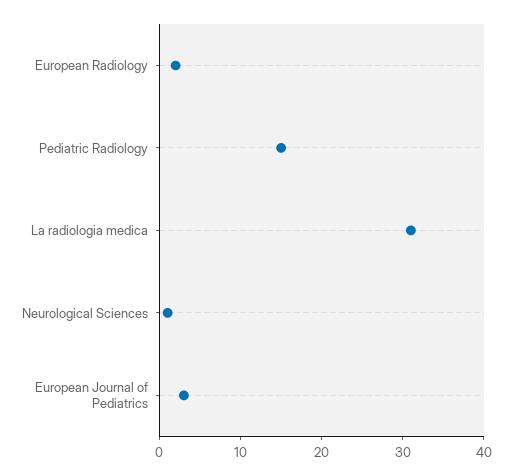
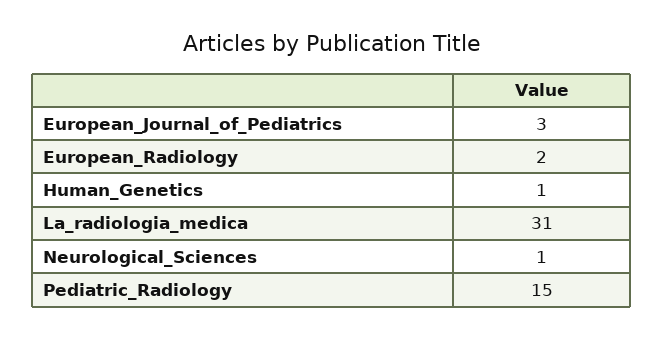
Human_Genetics: none -> 1

